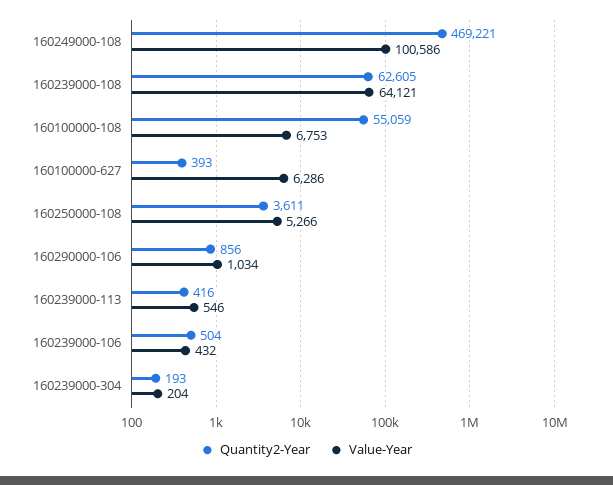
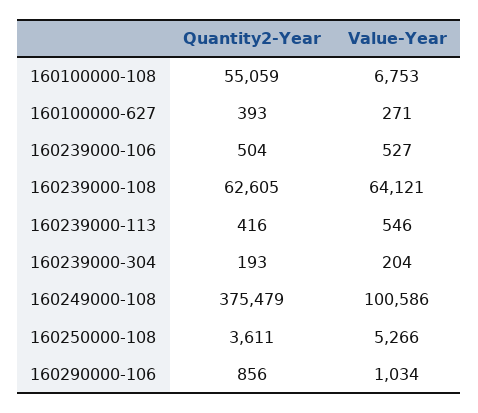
Quantity2-Year, 160249000-108: 469221 -> 375479
Value-Year, 160100000-627: 6286 -> 271
Value-Year, 160239000-106: 432 -> 527

